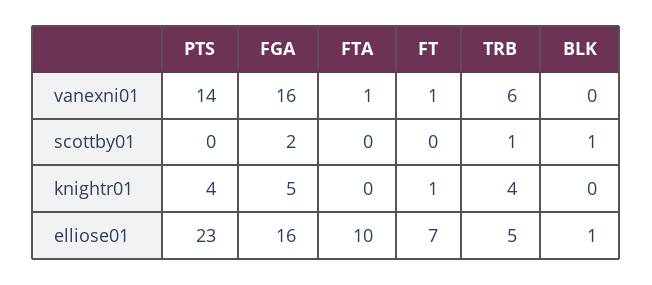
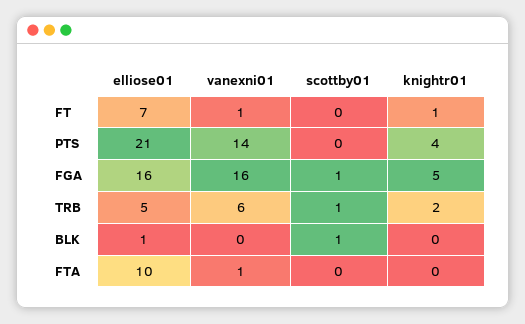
FGA, scottby01: 2 -> 1
TRB, knightr01: 4 -> 2
PTS, elliose01: 23 -> 21

